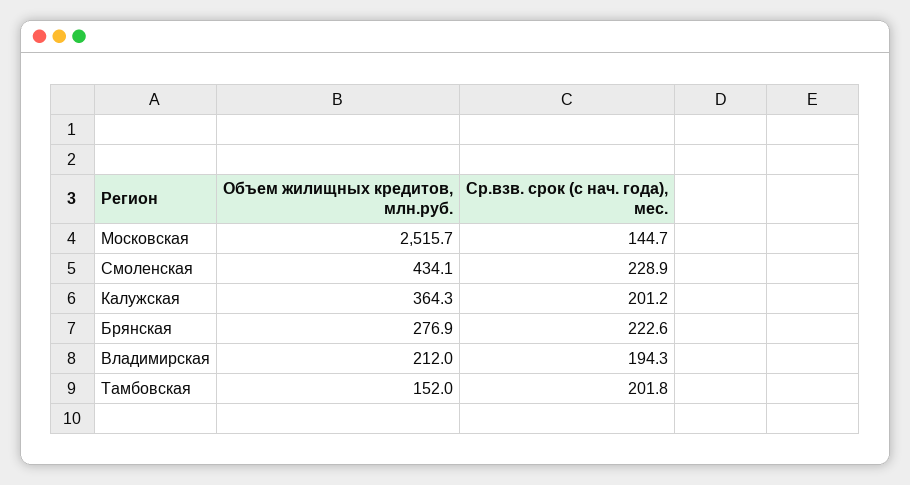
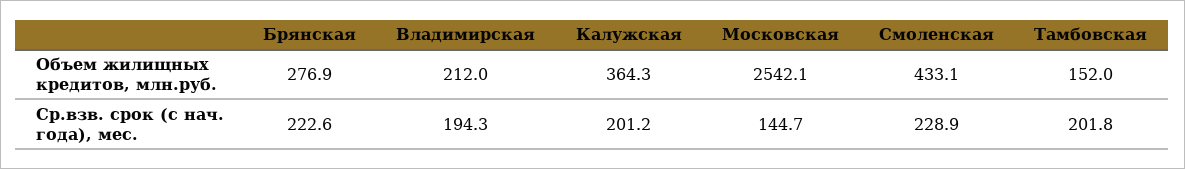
Объем жилищных кредитов, млн.руб., Московская: 2515.7 -> 2542.1
Объем жилищных кредитов, млн.руб., Смоленская: 434.1 -> 433.1

